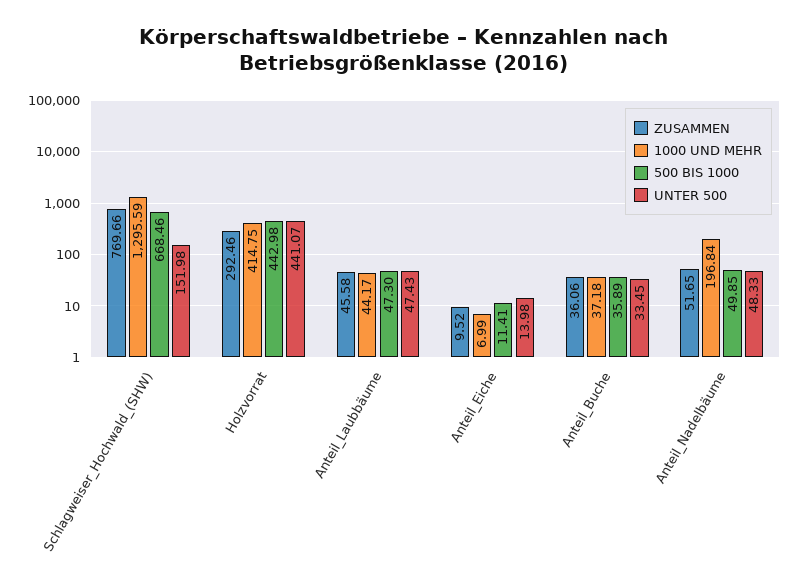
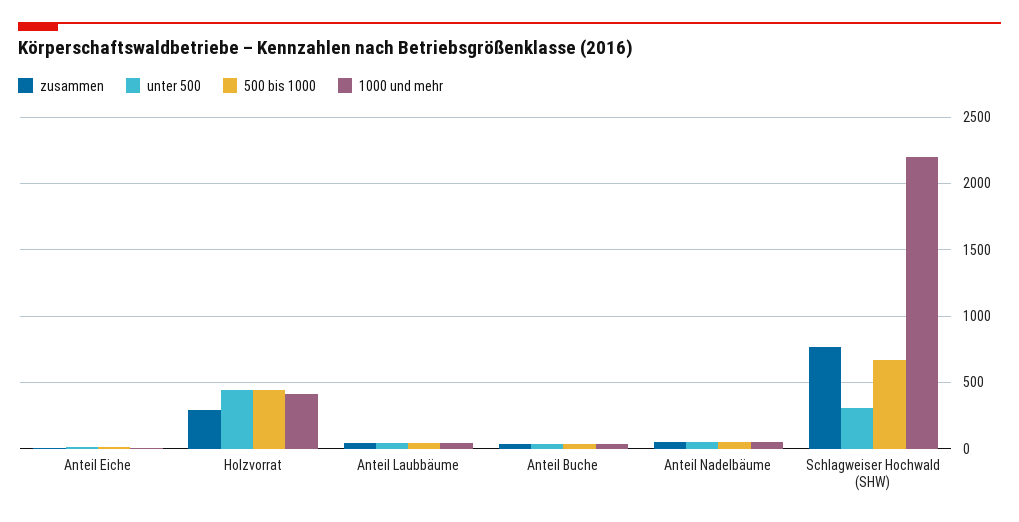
1000 UND MEHR, Schlagweiser_Hochwald_(SHW): 1295.59 -> 2200
UNTER 500, Schlagweiser_Hochwald_(SHW): 151.98 -> 300
1000 UND MEHR, Anteil_Nadelbäume: 196.84 -> 50

